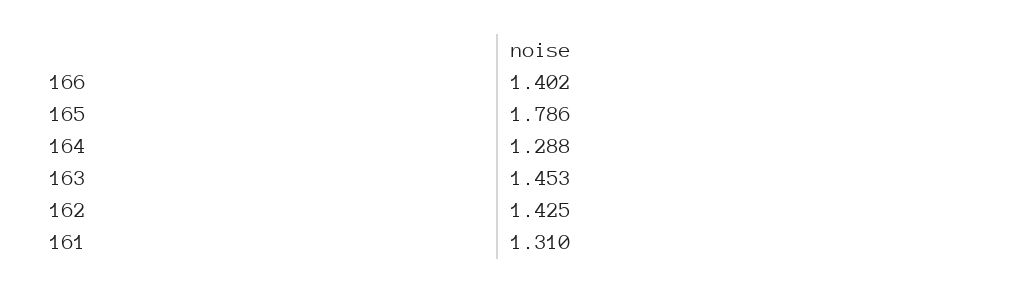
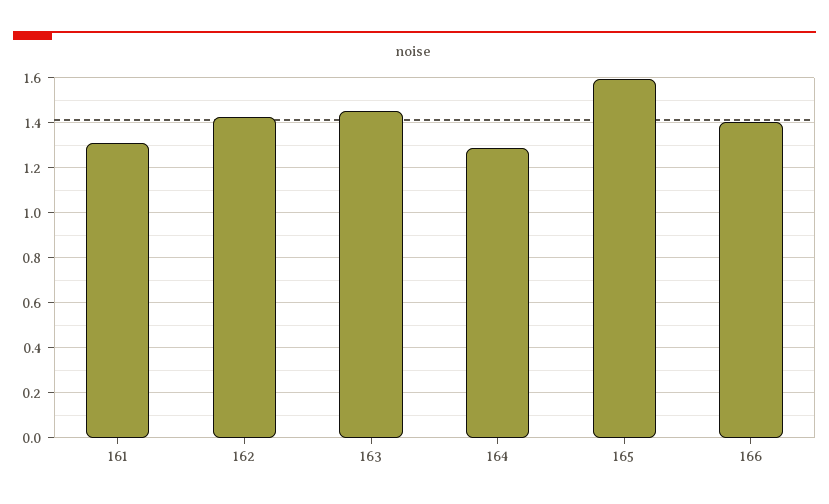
165: 1.786 -> 1.6

